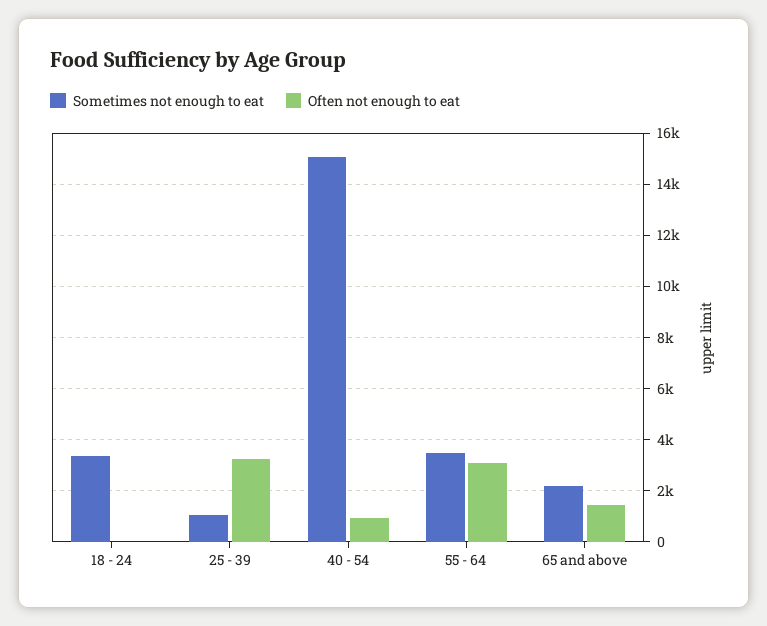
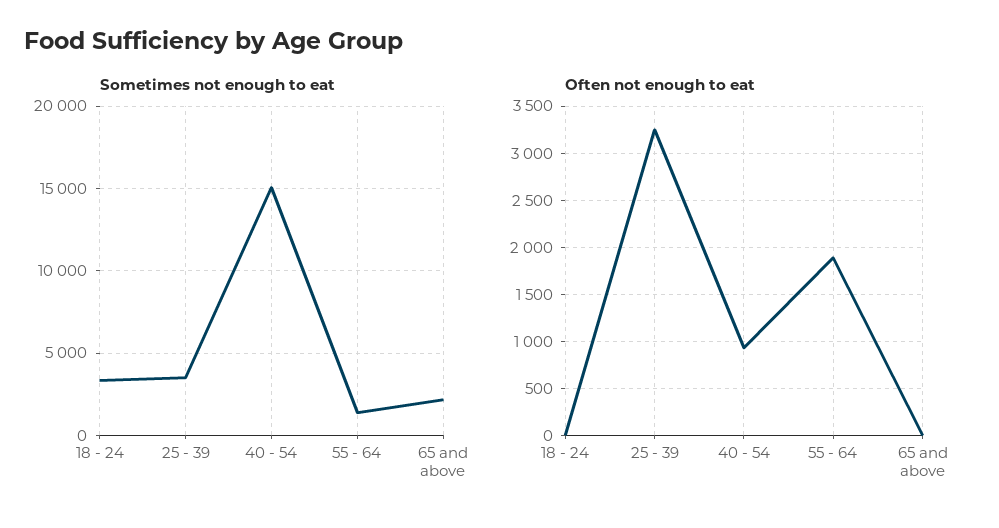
Sometimes not enough to eat, 25 - 39: 1000 -> 3500
Sometimes not enough to eat, 55 - 64: 3500 -> 1500
Often not enough to eat, 55 - 64: 3000 -> 1900
Often not enough to eat, 65 and above: 1500 -> 0

